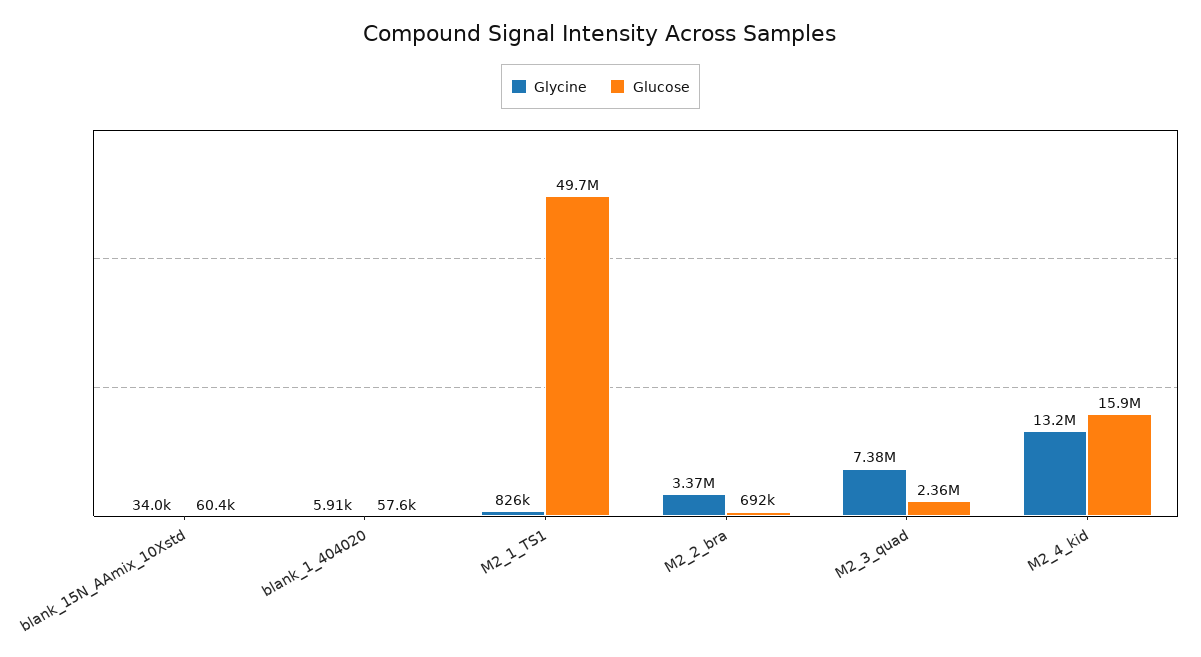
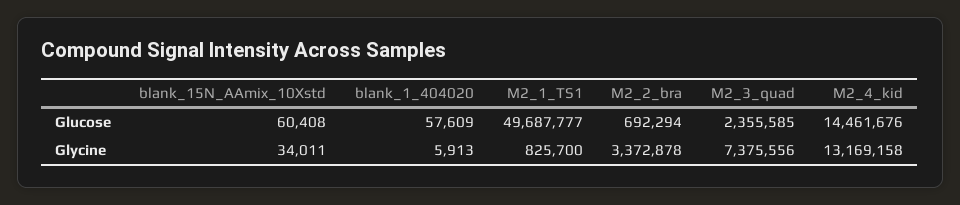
Glucose, M2_4_kid: 15900000 -> 14461676

